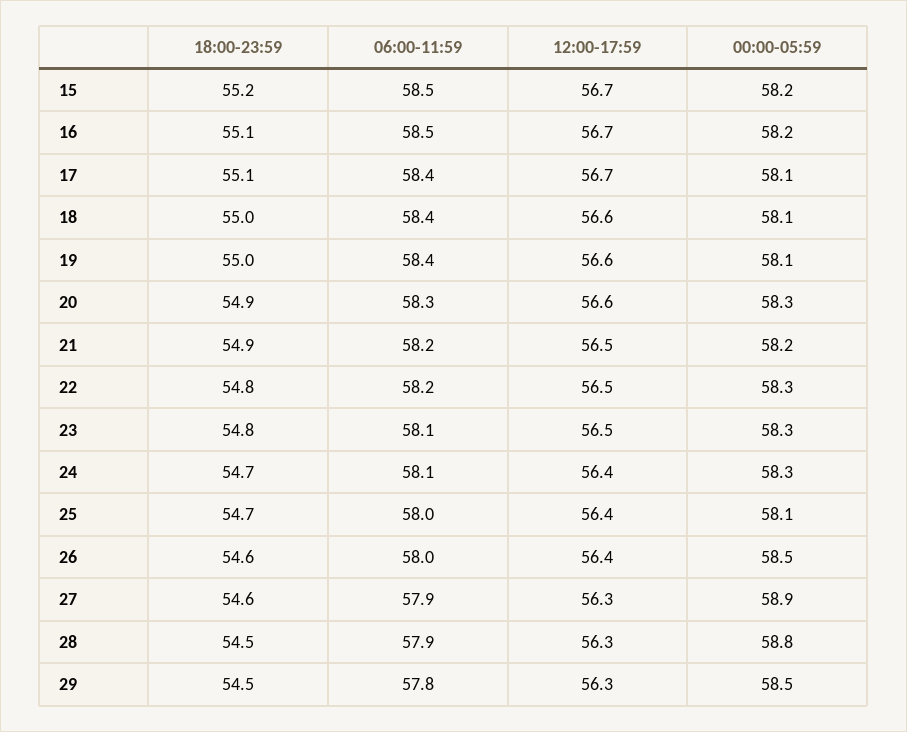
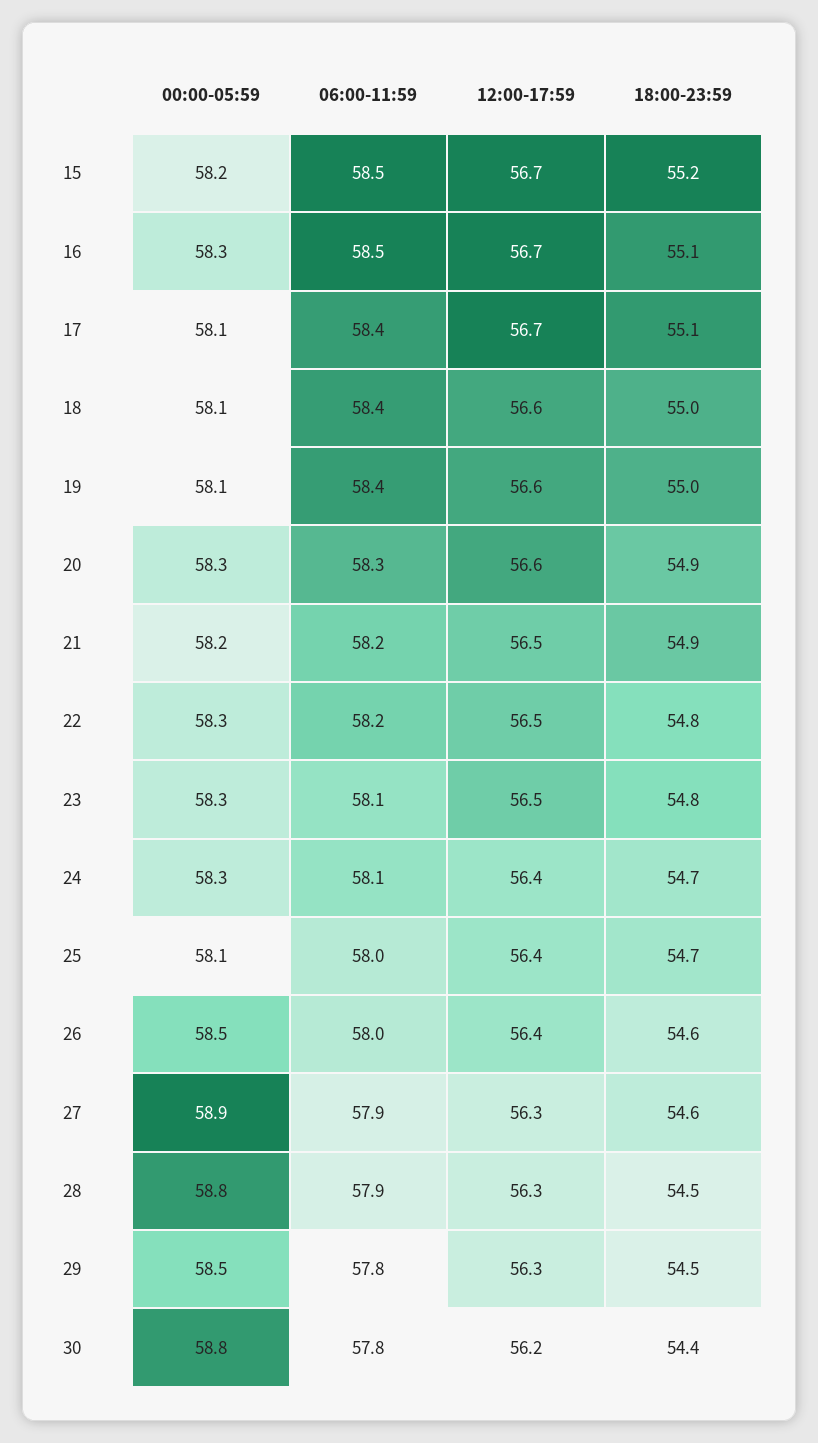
00:00-05:59, 16: 58.2 -> 58.3
00:00-05:59, 30: none -> 58.8
06:00-11:59, 30: none -> 57.8
12:00-17:59, 30: none -> 56.2
18:00-23:59, 30: none -> 54.4

